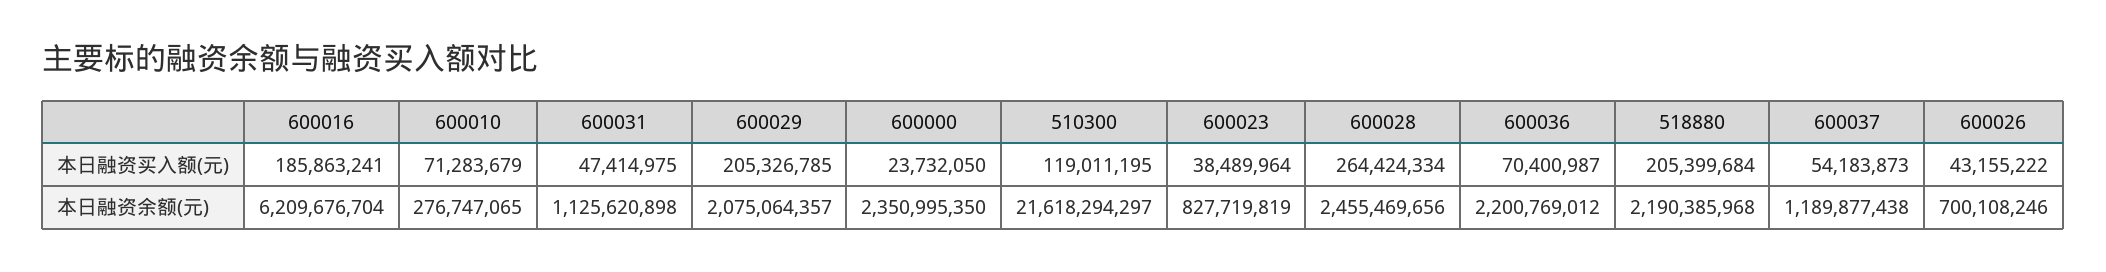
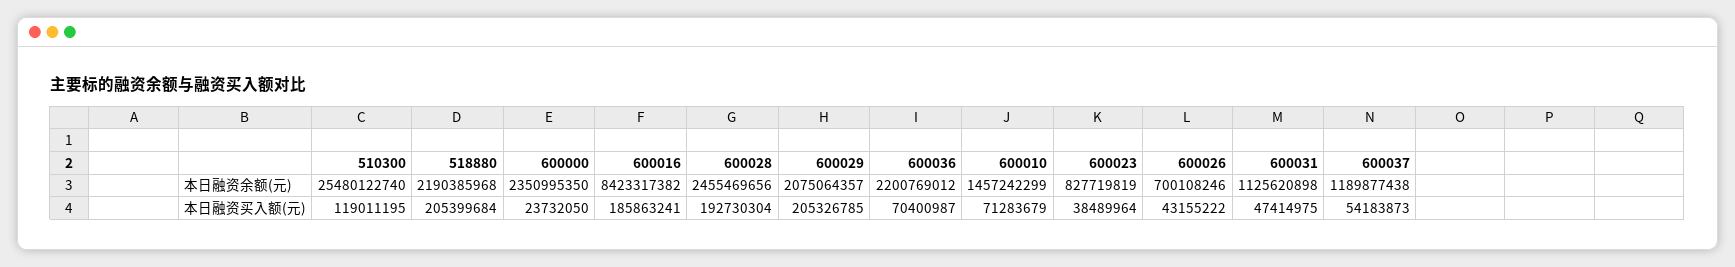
600028, 本日融资买入额(元): 264424334 -> 192730304
600016, 本日融资余额(元): 6209676704 -> 8423317382
600010, 本日融资余额(元): 276747065 -> 1457242299
510300, 本日融资余额(元): 21618294297 -> 25480122740

